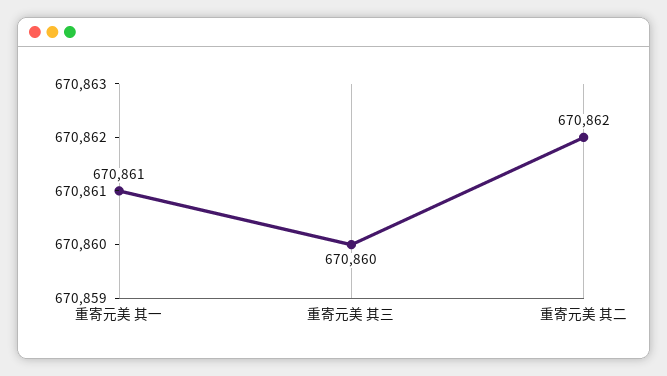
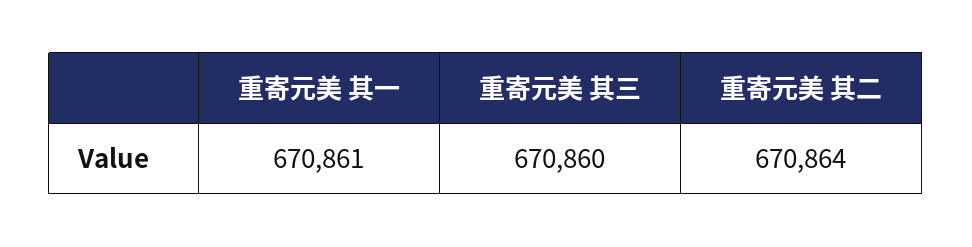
重寄元美 其二: 670862 -> 670864

